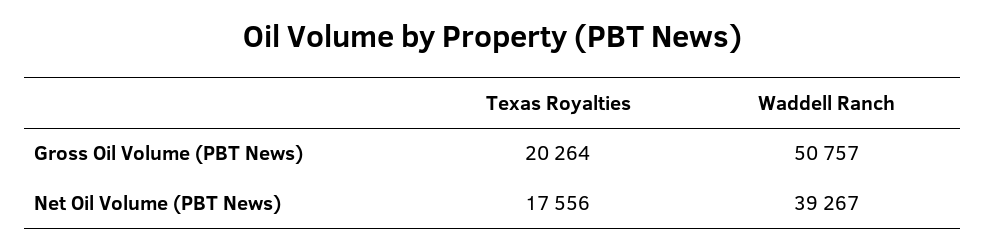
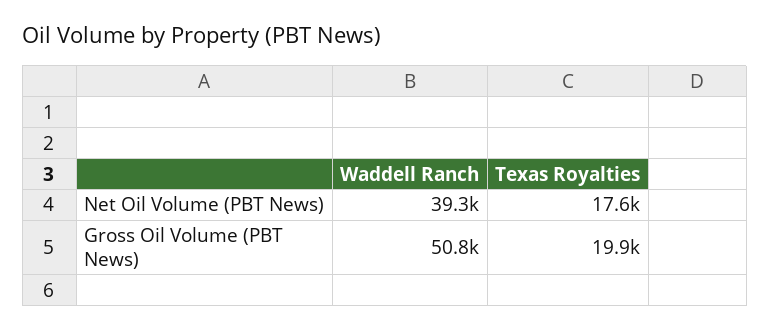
Texas Royalties, Gross Oil Volume (PBT News): 20264 -> 19900

